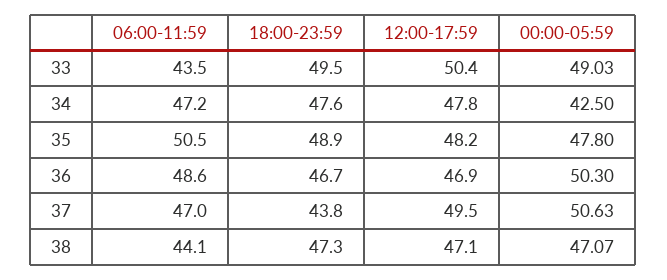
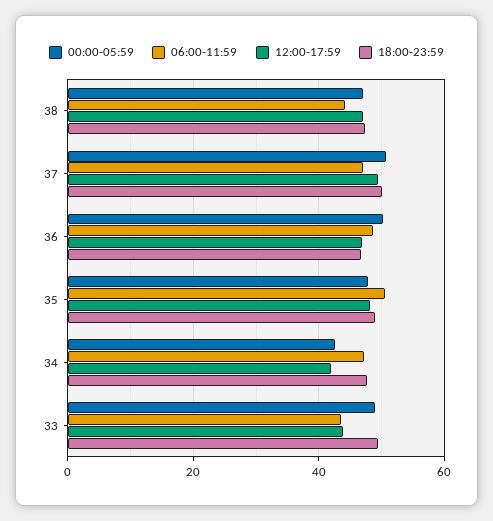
12:00-17:59, 33: 50.4 -> 44
12:00-17:59, 34: 47.8 -> 42
18:00-23:59, 37: 43.8 -> 50

